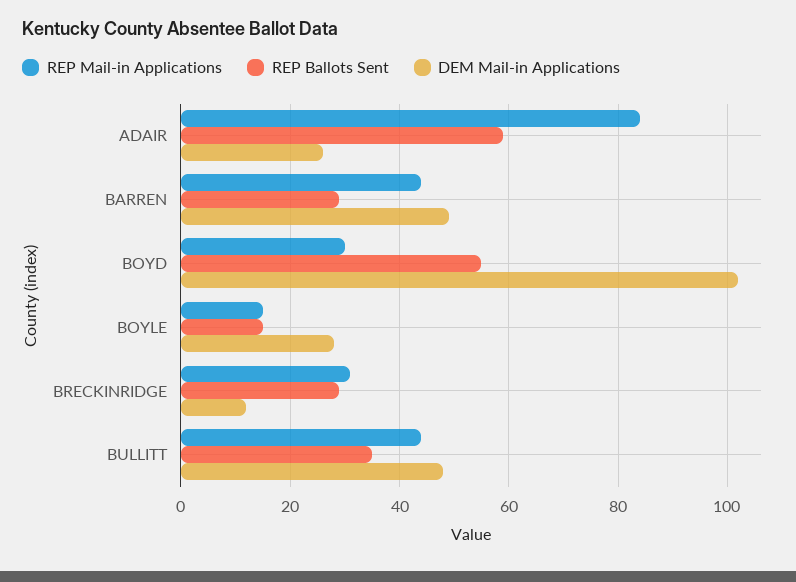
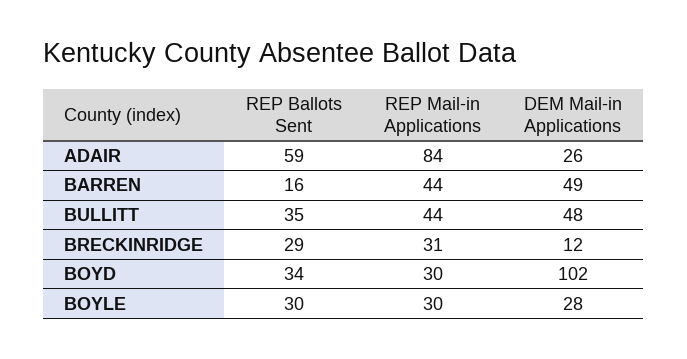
REP Ballots Sent, BARREN: 30 -> 16
REP Ballots Sent, BOYD: 55 -> 34
REP Mail-in Applications, BOYLE: 15 -> 30
REP Ballots Sent, BOYLE: 15 -> 30

